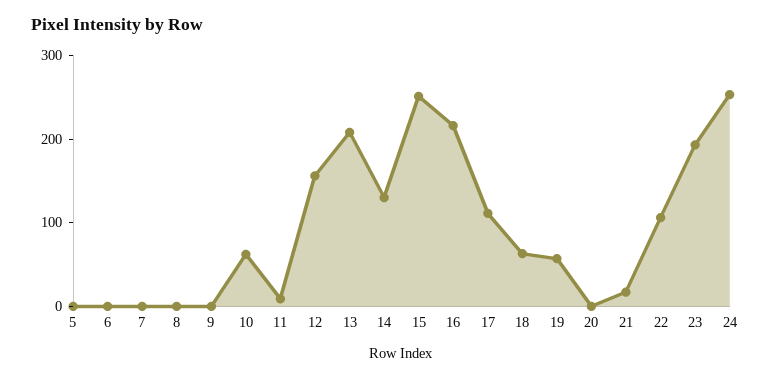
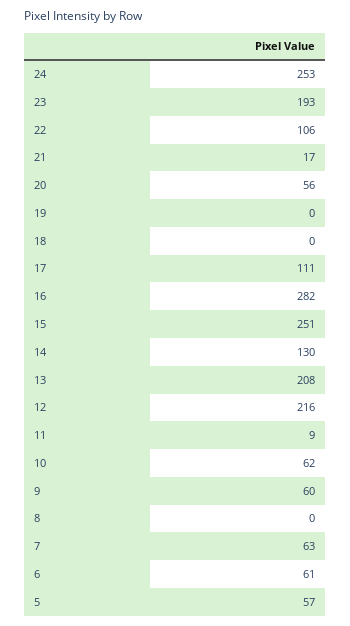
5: 0 -> 57
6: 0 -> 61
7: 0 -> 63
9: 0 -> 60
12: 160 -> 216
16: 220 -> 282
18: 60 -> 0
19: 60 -> 0
20: 0 -> 56

